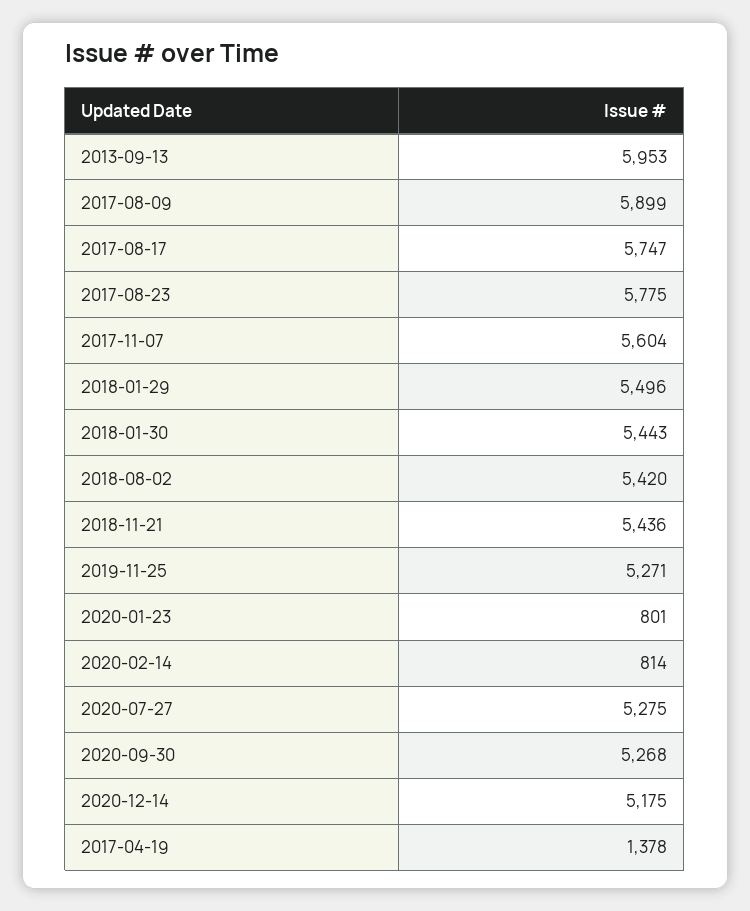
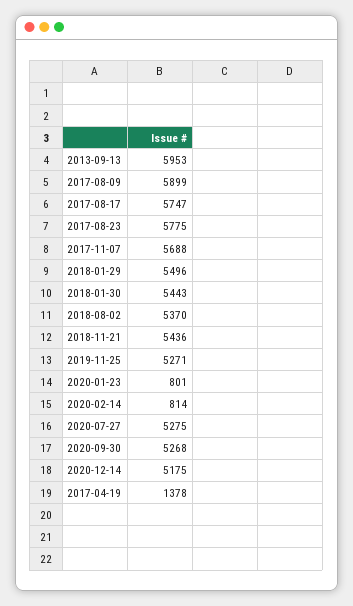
2017-11-07: 5604 -> 5688
2018-08-02: 5420 -> 5370

